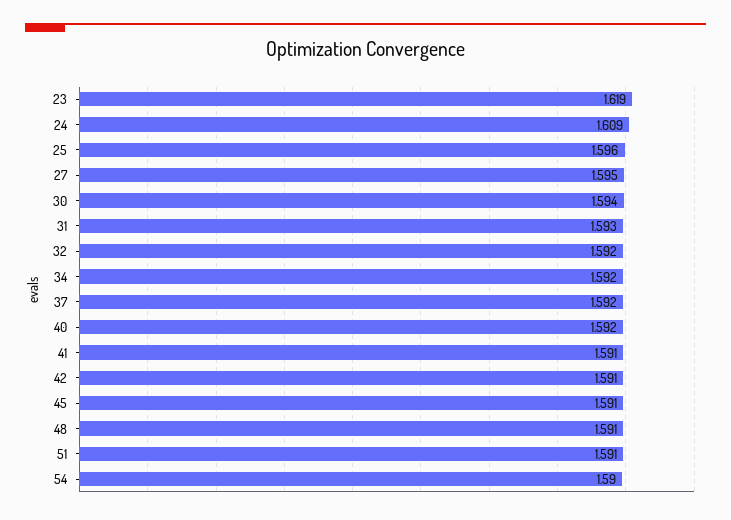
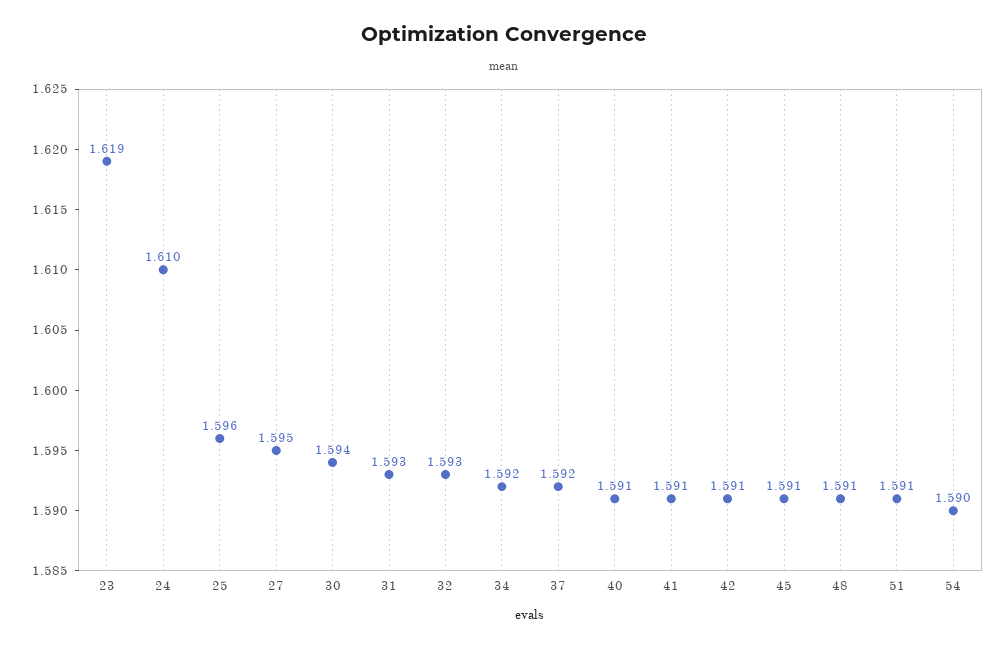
24: 1.609 -> 1.61
32: 1.592 -> 1.593
40: 1.592 -> 1.591

